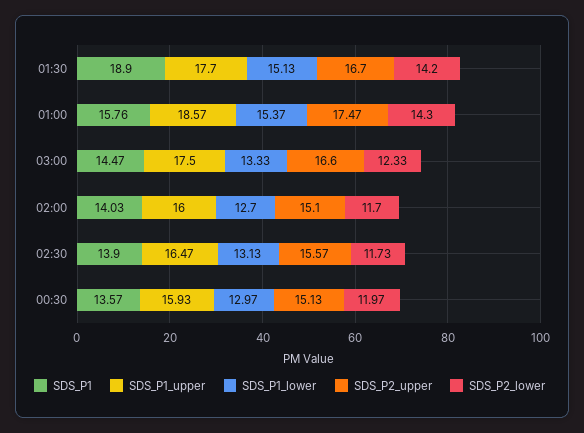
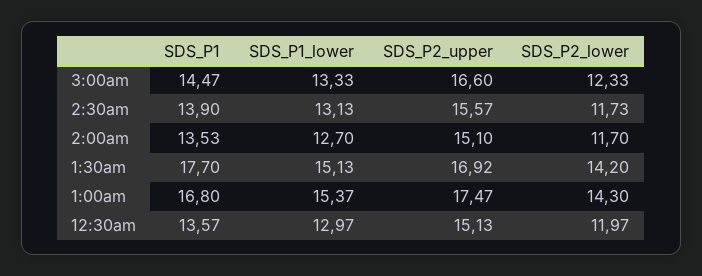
SDS_P1, 01:30: 18.9 -> 17.7
SDS_P1_upper, 01:30: 17.7 -> none
SDS_P2_upper, 01:30: 16.7 -> 16.92
SDS_P1, 01:00: 15.76 -> 16.8
SDS_P1_upper, 01:00: 18.57 -> none
SDS_P1_upper, 03:00: 17.5 -> none
SDS_P1, 02:00: 14.03 -> 13.53
SDS_P1_upper, 02:00: 16 -> none
SDS_P1_upper, 02:30: 16.47 -> none
SDS_P1_upper, 00:30: 15.93 -> none

